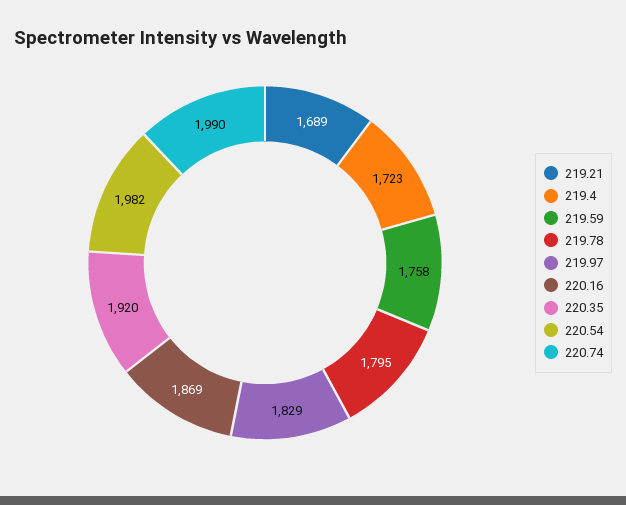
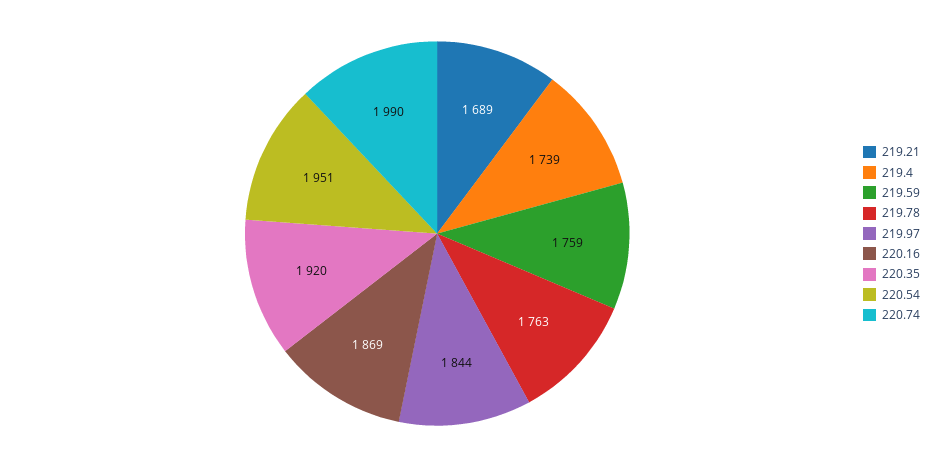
219.4: 1723 -> 1739
219.59: 1758 -> 1759
219.78: 1795 -> 1763
219.97: 1829 -> 1844
220.54: 1982 -> 1951

